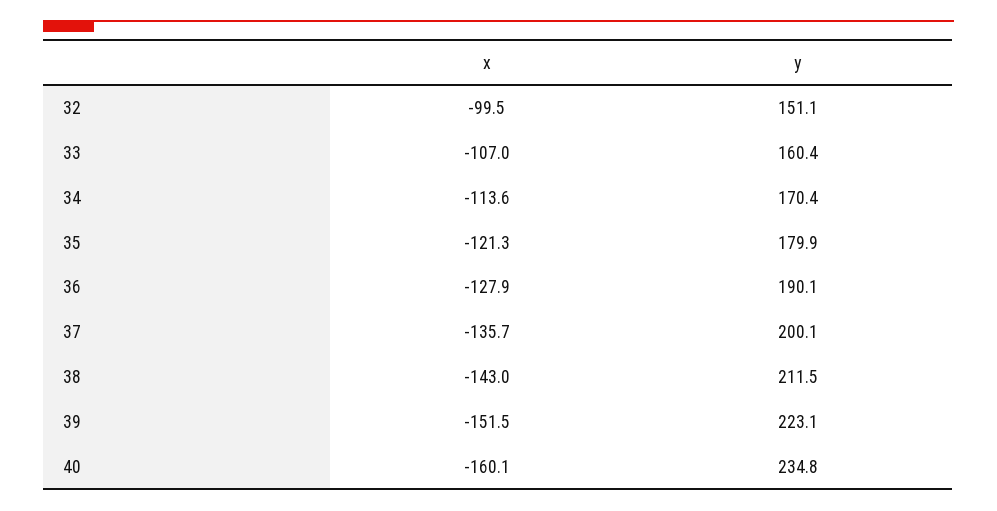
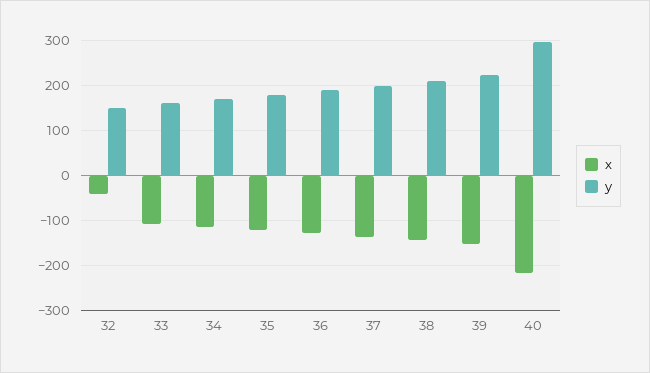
x, 32: -99.5 -> -40
x, 40: -160.1 -> -220
y, 40: 234.8 -> 300

